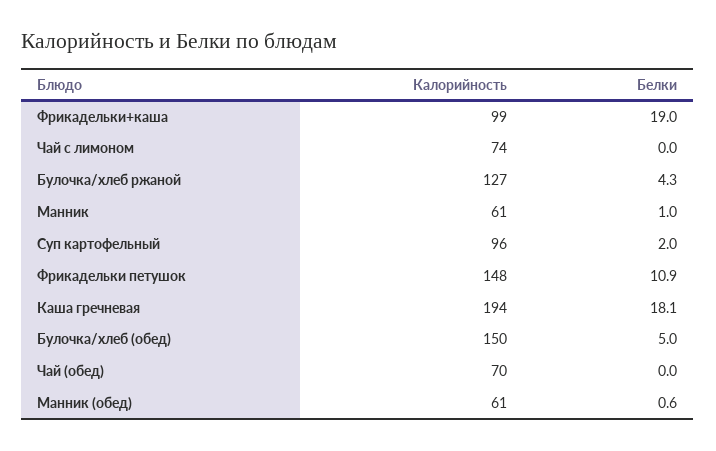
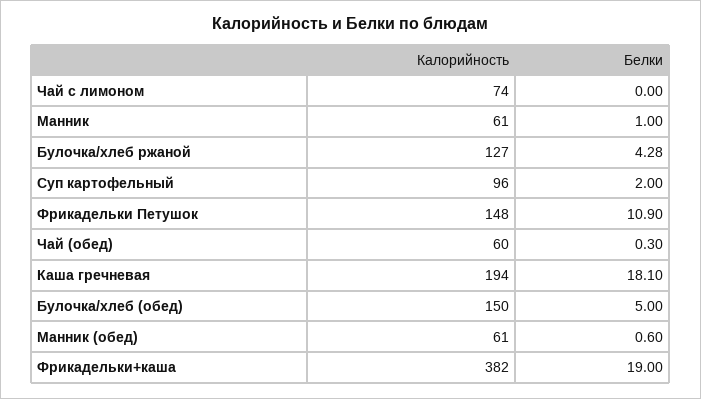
Калорийность, Фрикадельки+каша: 99 -> 382
Калорийность, Чай (обед): 70 -> 60
Белки, Чай (обед): 0 -> 0.3

